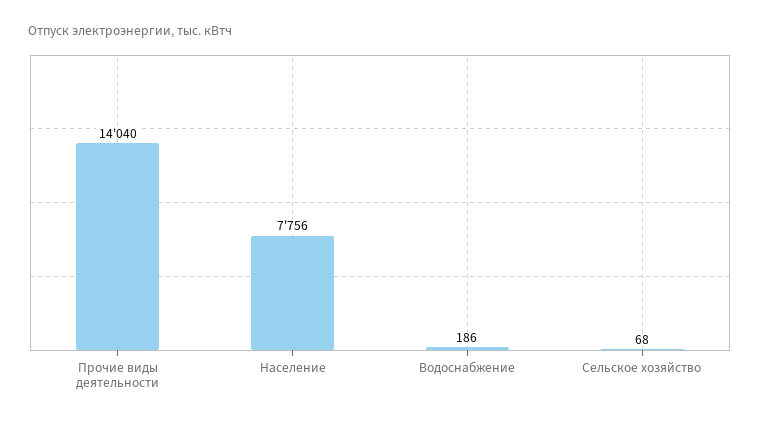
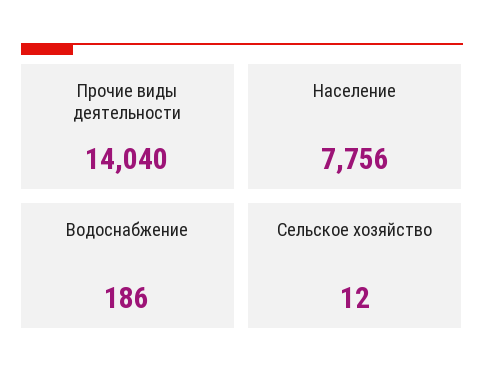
Сельское хозяйство: 68 -> 12

